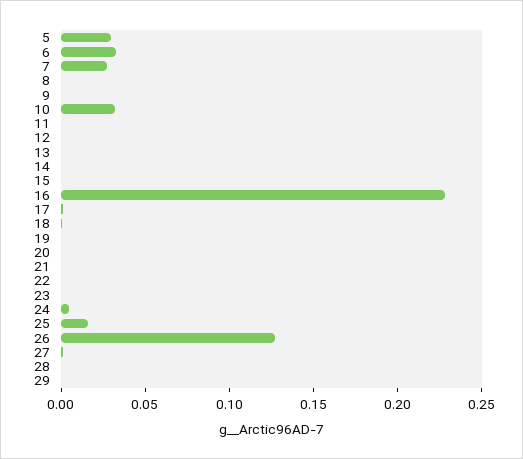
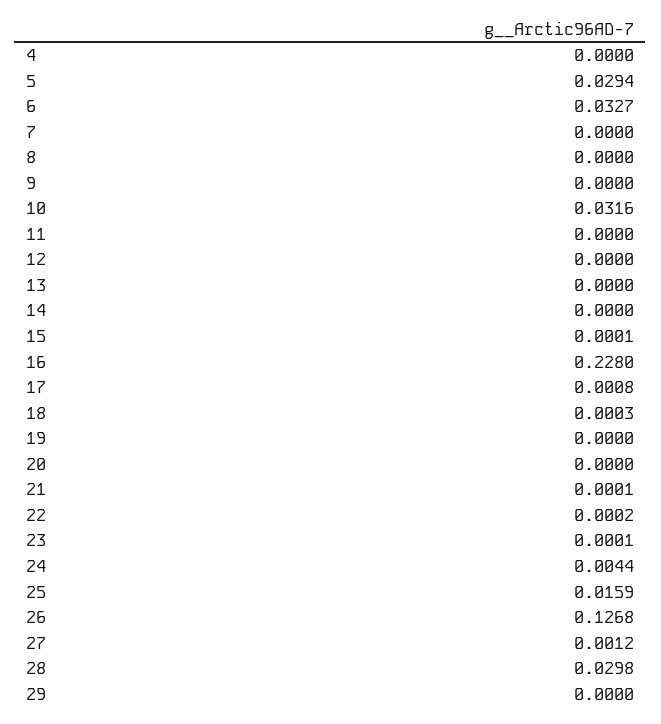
7: 0.03 -> 0
28: 0 -> 0.0298
4: none -> 0

